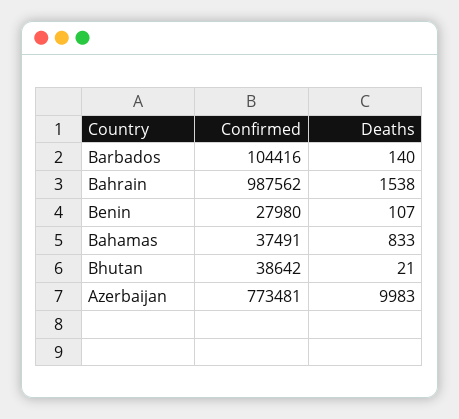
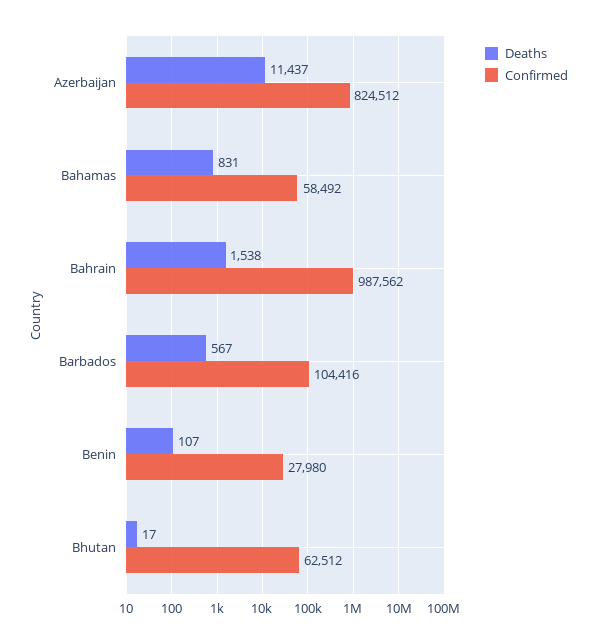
Deaths, Barbados: 140 -> 567
Confirmed, Bahamas: 37491 -> 58492
Deaths, Bahamas: 833 -> 831
Confirmed, Bhutan: 38642 -> 62512
Deaths, Bhutan: 21 -> 17
Confirmed, Azerbaijan: 773481 -> 824512
Deaths, Azerbaijan: 9983 -> 11437

